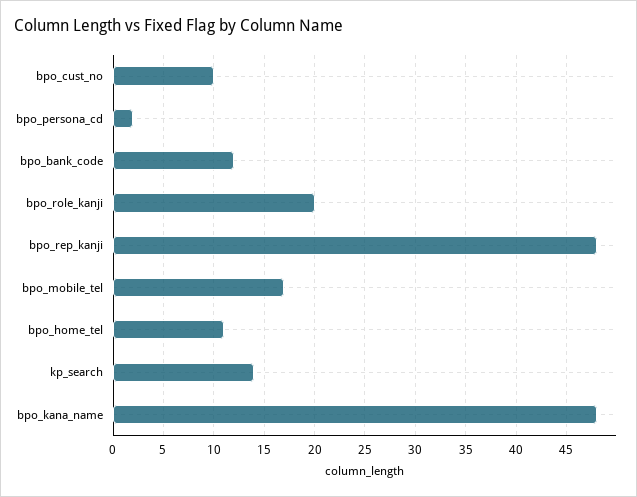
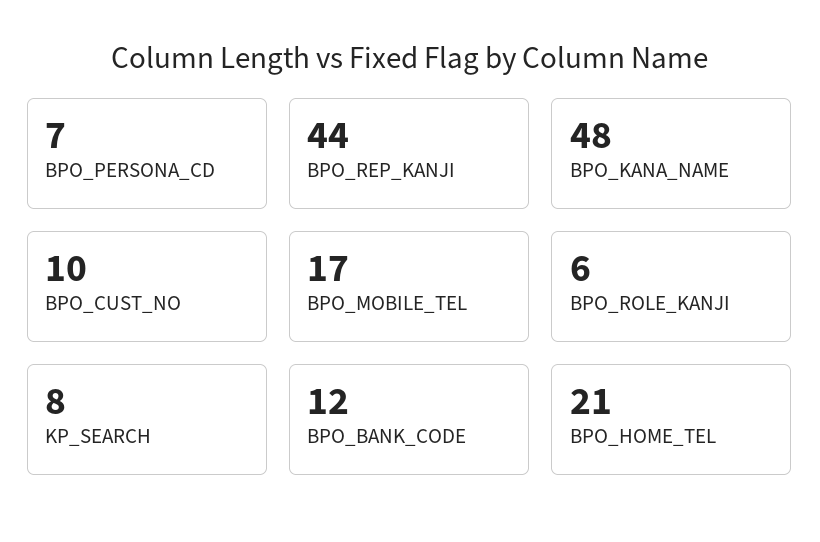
bpo_persona_cd: 2 -> 7
bpo_role_kanji: 20 -> 6
bpo_rep_kanji: 48 -> 44
bpo_home_tel: 11 -> 21
kp_search: 14 -> 8

